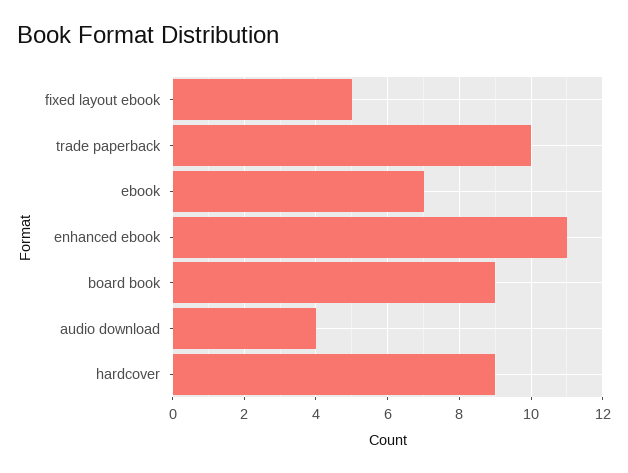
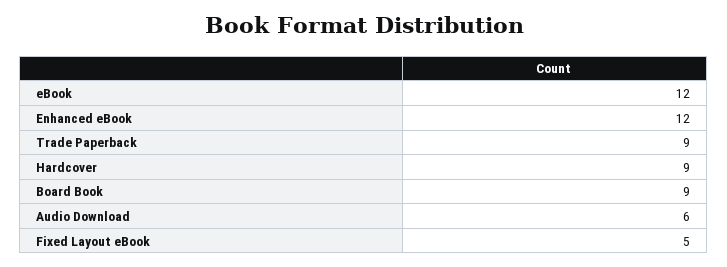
trade paperback: 10 -> 9
ebook: 7 -> 12
enhanced ebook: 11 -> 12
audio download: 4 -> 6

